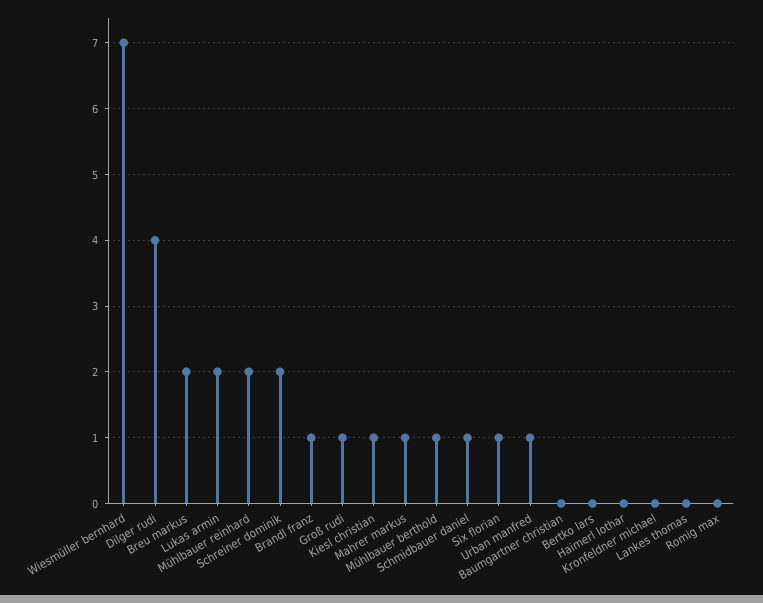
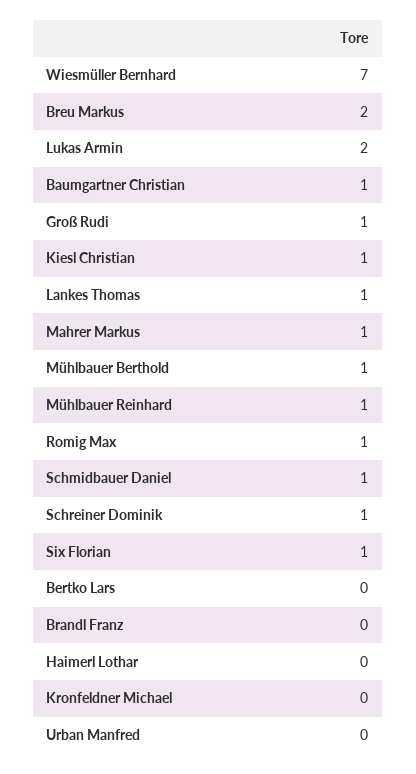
Dilger rudi: 4 -> none
Mühlbauer reinhard: 2 -> 1
Schreiner dominik: 2 -> 1
Brandl franz: 1 -> 0
Urban manfred: 1 -> 0
Baumgartner christian: 0 -> 1
Lankes thomas: 0 -> 1
Romig max: 0 -> 1

